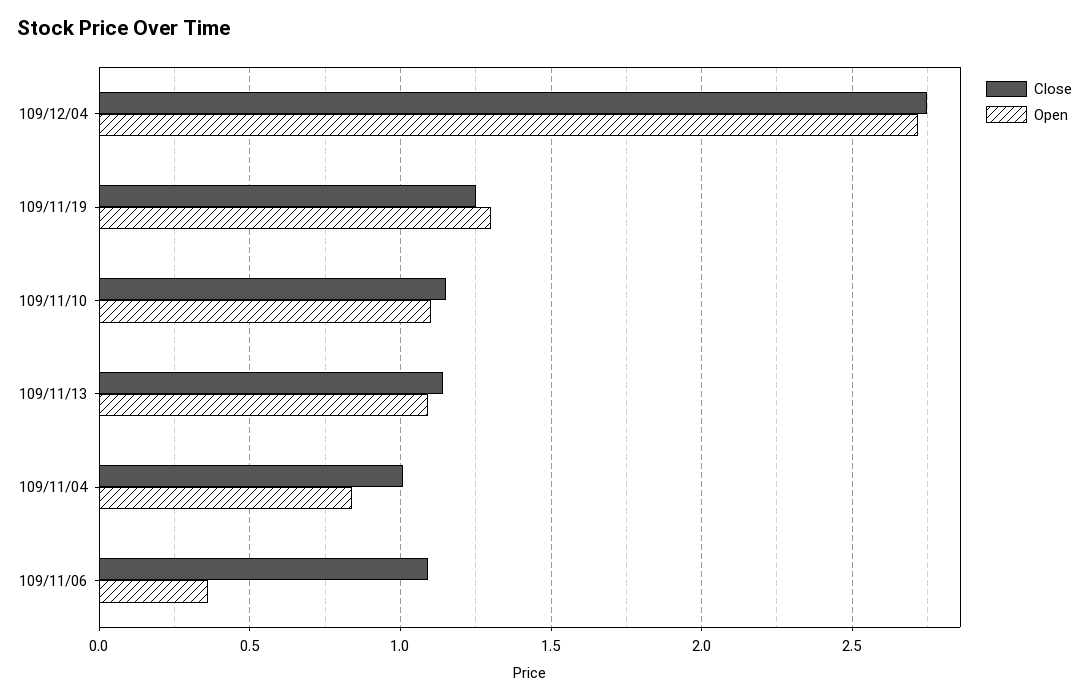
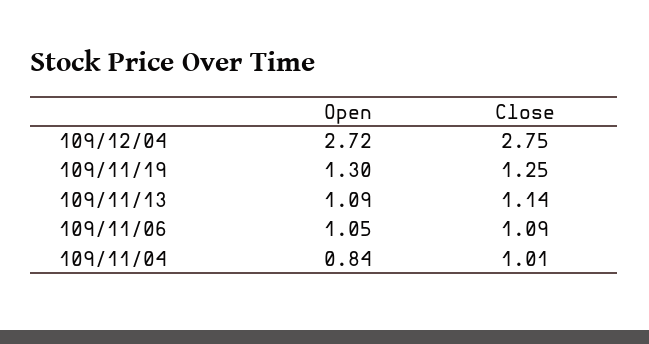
Close, 109/11/10: 1.15 -> none
Open, 109/11/10: 1.1 -> none
Open, 109/11/06: 0.35 -> 1.05

